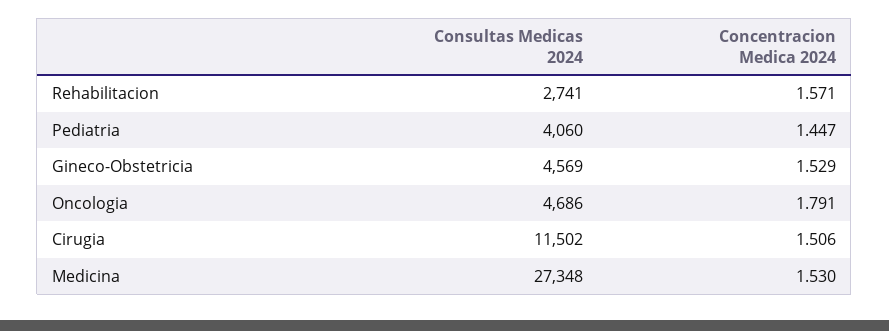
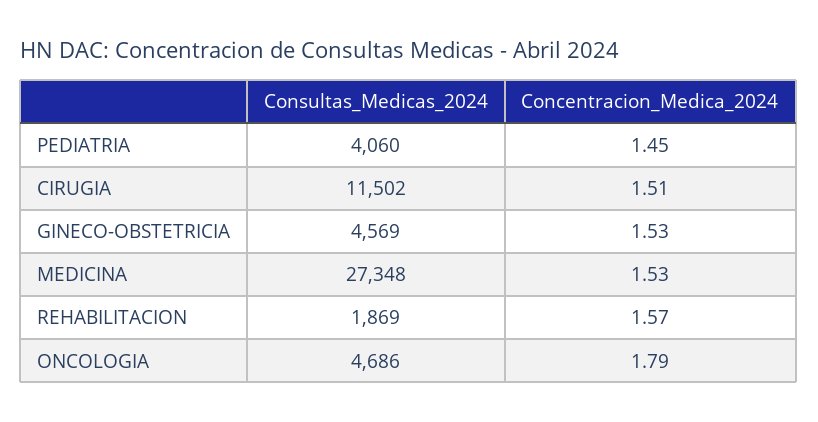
Consultas Medicas 2024, Rehabilitacion: 2741 -> 1869

